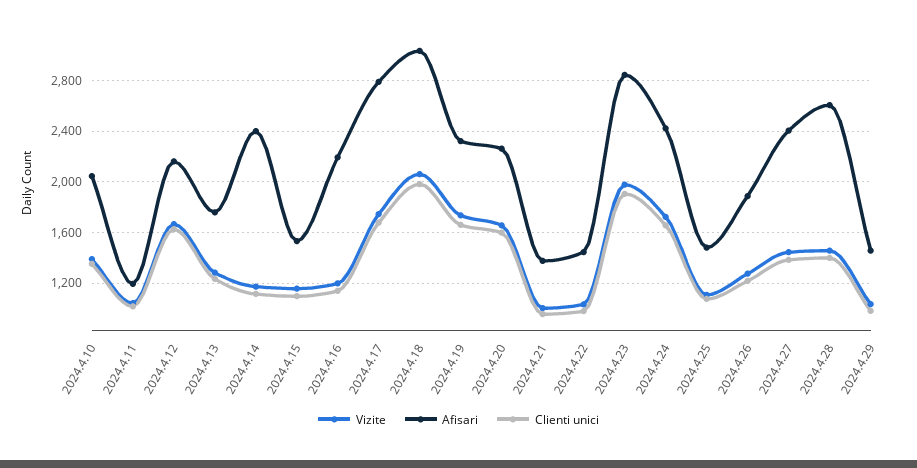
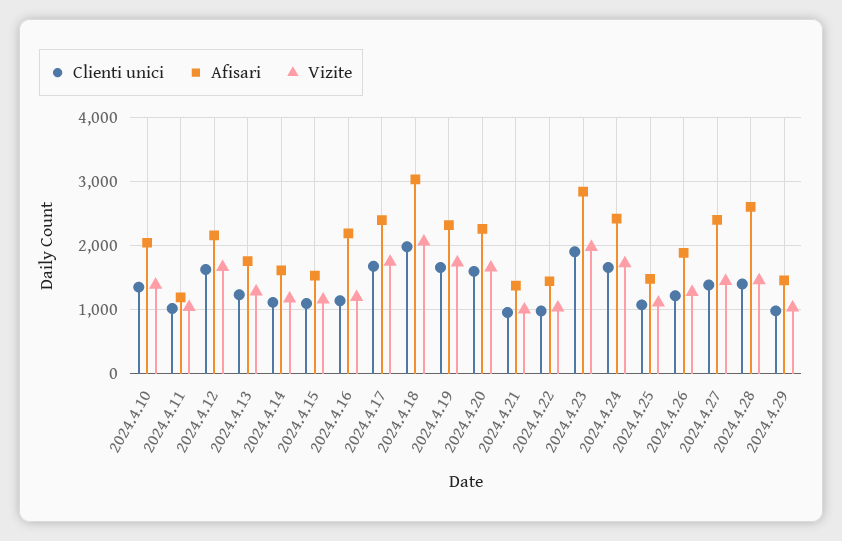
Afisari, 2024.4.14: 2400 -> 1600
Afisari, 2024.4.17: 2800 -> 2400

